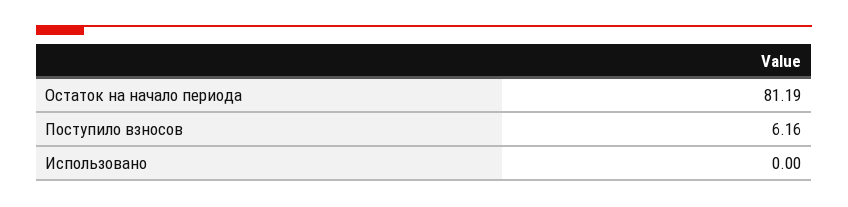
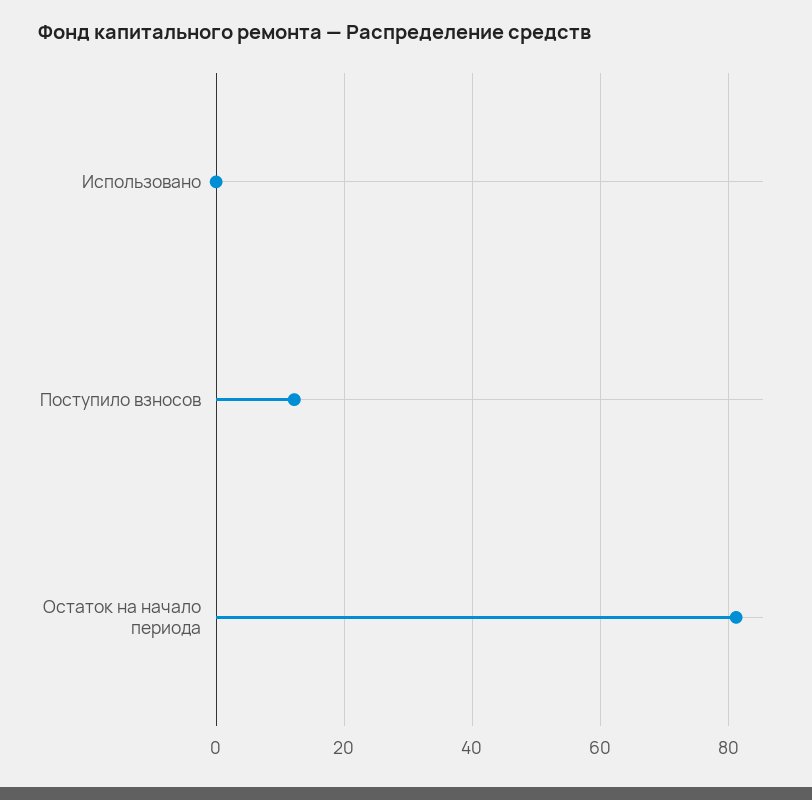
Поступило взносов: 6.16 -> 12

